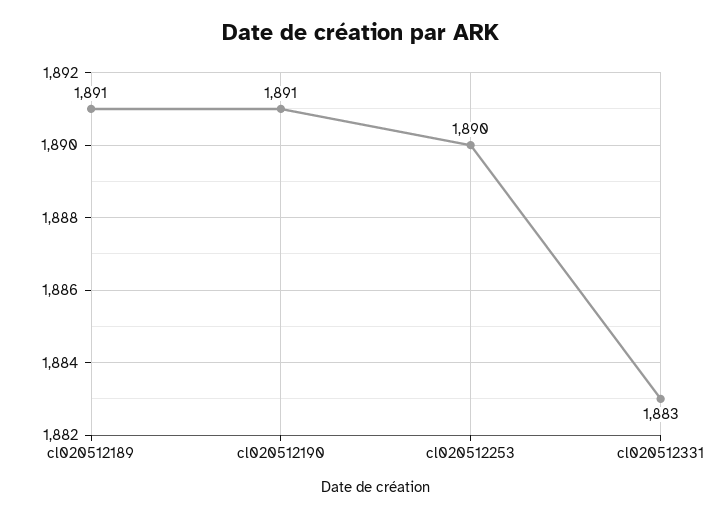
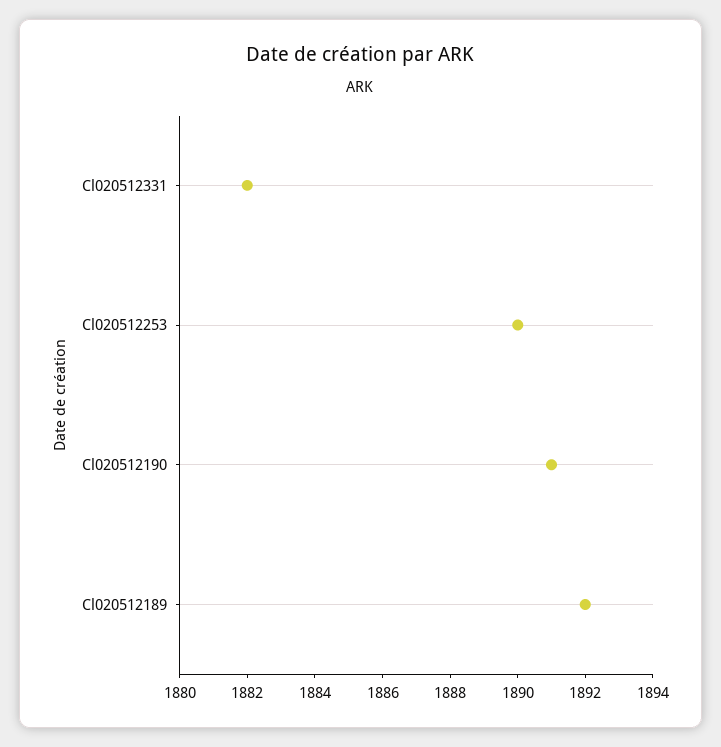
cl020512189: 1891 -> 1892
cl020512331: 1883 -> 1882

